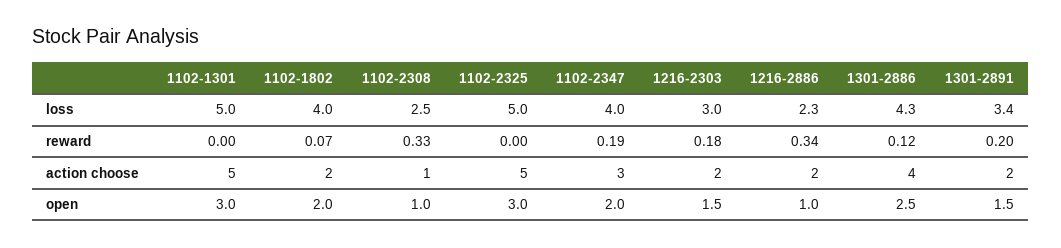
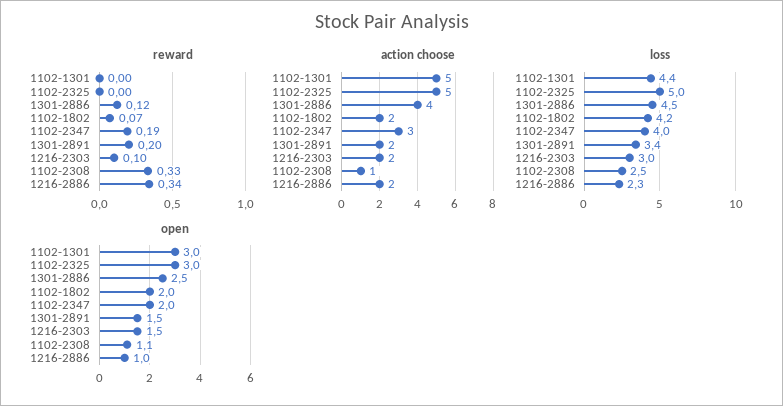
loss, 1102-1301: 5 -> 4.4
loss, 1102-1802: 4 -> 4.2
loss, 1301-2886: 4.3 -> 4.5
reward, 1216-2303: 0.18 -> 0.1
open, 1102-2308: 1 -> 1.1

